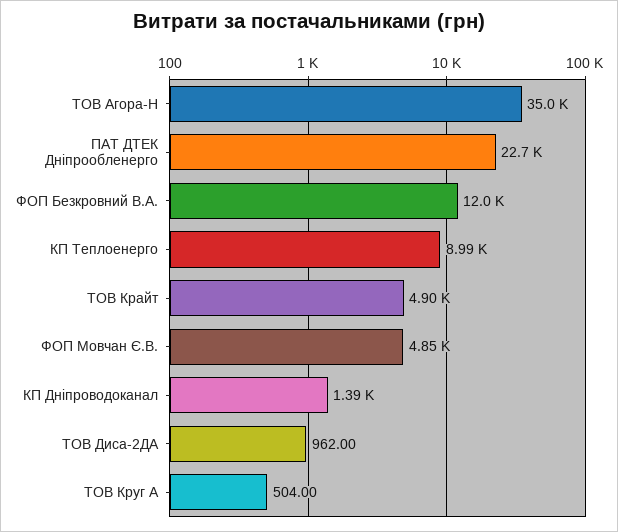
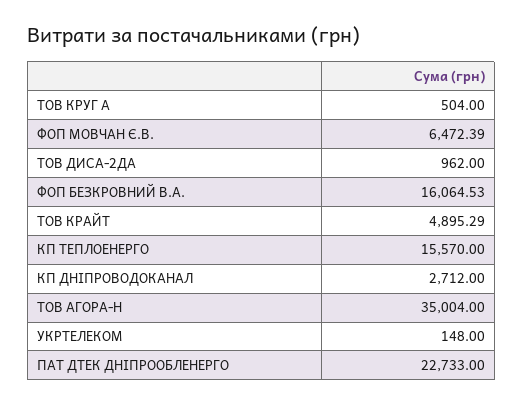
ФОП Безкровний В.А.: 12000 -> 16064.53
КП Теплоенерго: 8990 -> 15570
ФОП Мовчан Є.В.: 4850 -> 6472.39
КП Дніпроводоканал: 1390 -> 2712
УКРТЕЛЕКОМ: none -> 148

